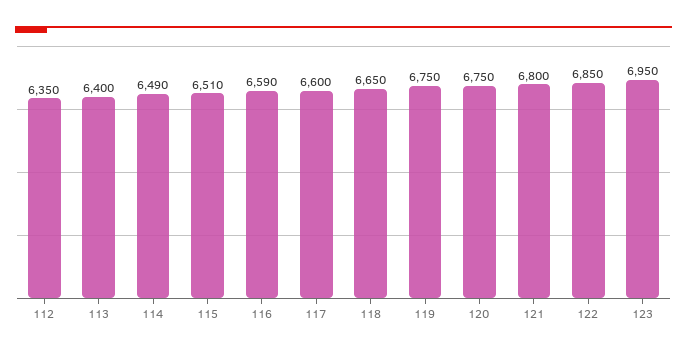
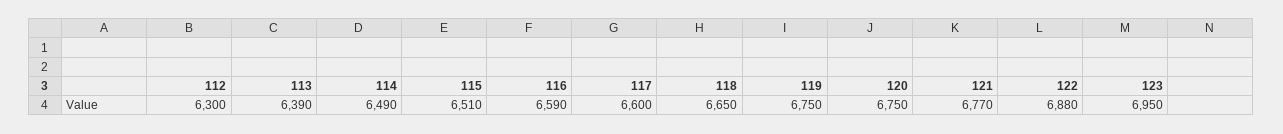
112: 6350 -> 6300
113: 6400 -> 6390
121: 6800 -> 6770
122: 6850 -> 6880

